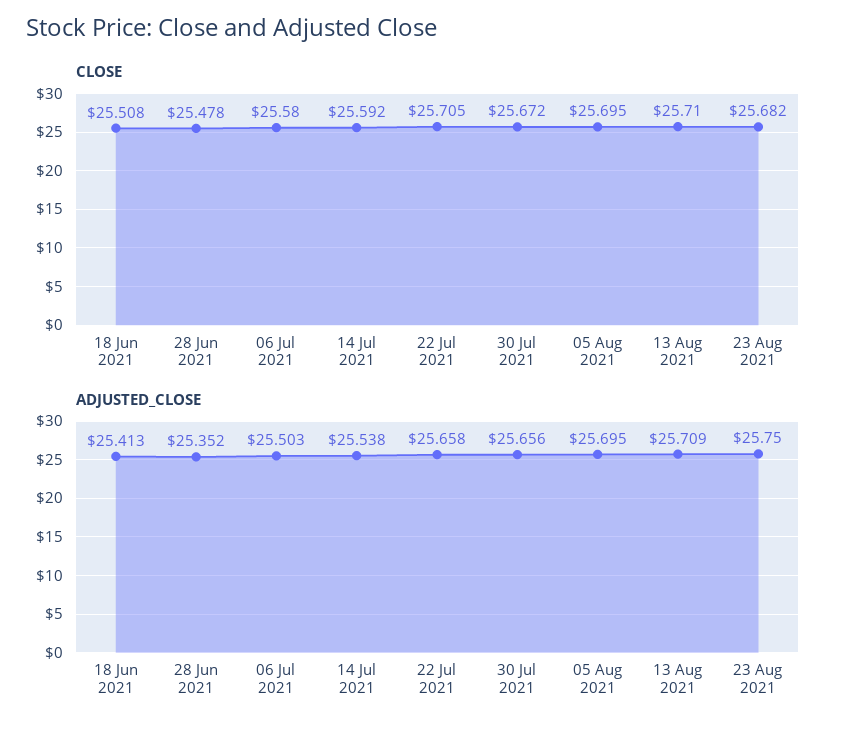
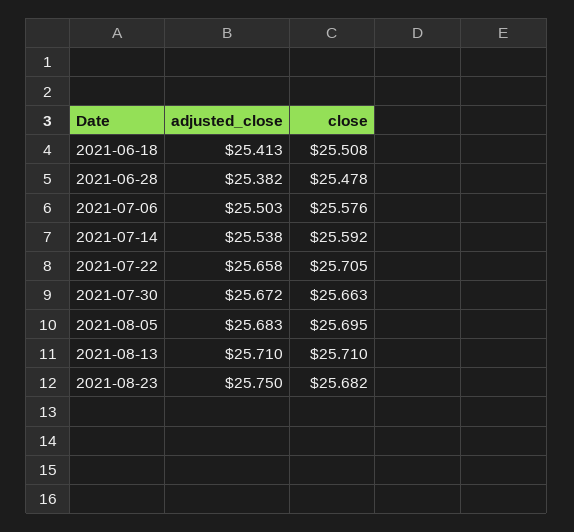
CLOSE, 06 Jul 2021: 25.58 -> 25.576
CLOSE, 30 Jul 2021: 25.672 -> 25.663
ADJUSTED_CLOSE, 28 Jun 2021: 25.352 -> 25.382
ADJUSTED_CLOSE, 30 Jul 2021: 25.656 -> 25.672
ADJUSTED_CLOSE, 05 Aug 2021: 25.695 -> 25.683
ADJUSTED_CLOSE, 13 Aug 2021: 25.709 -> 25.71

